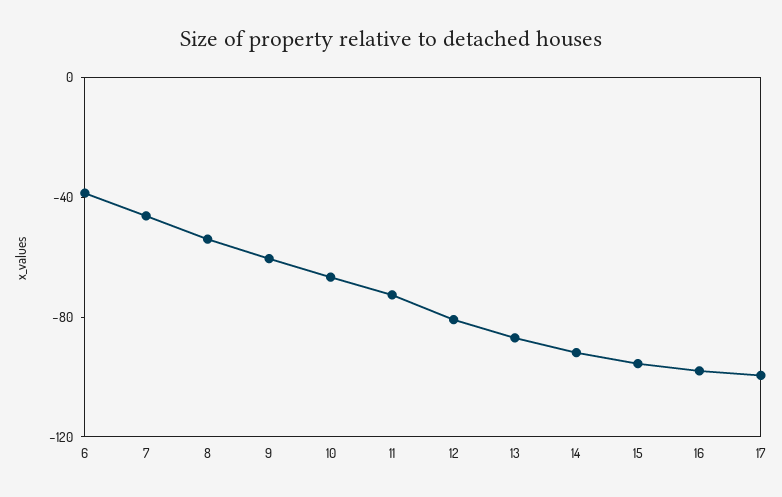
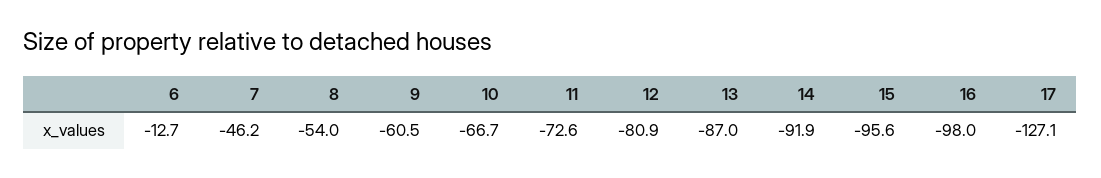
6: -40 -> -12.7
17: -100 -> -127.1

